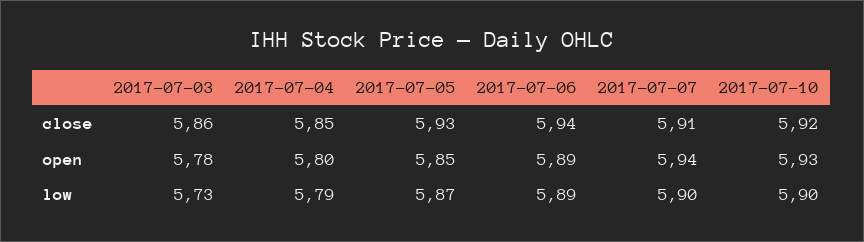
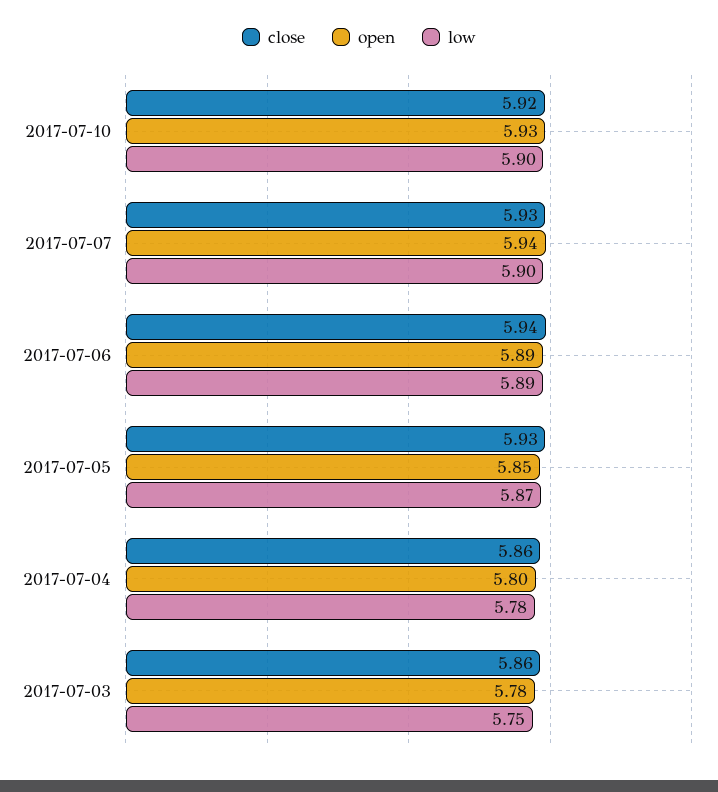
close, 2017-07-04: 5.85 -> 5.86
close, 2017-07-07: 5.91 -> 5.93
low, 2017-07-03: 5.73 -> 5.75
low, 2017-07-04: 5.79 -> 5.78

